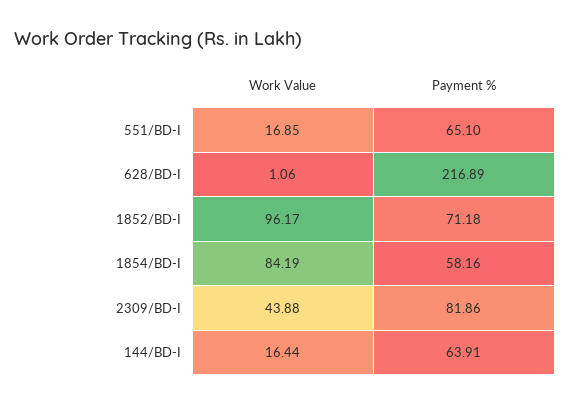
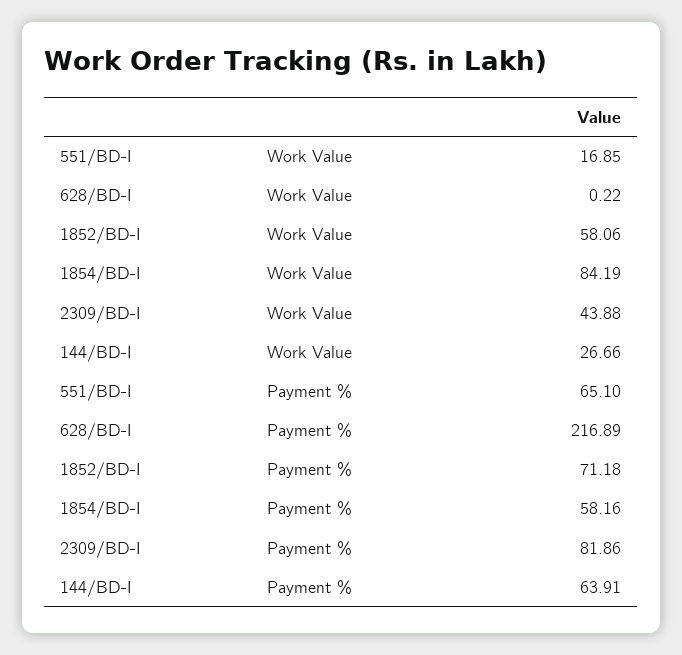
Work Value, 628/BD-I: 1.06 -> 0.22
Work Value, 1852/BD-I: 96.17 -> 58.06
Work Value, 144/BD-I: 16.44 -> 26.66

